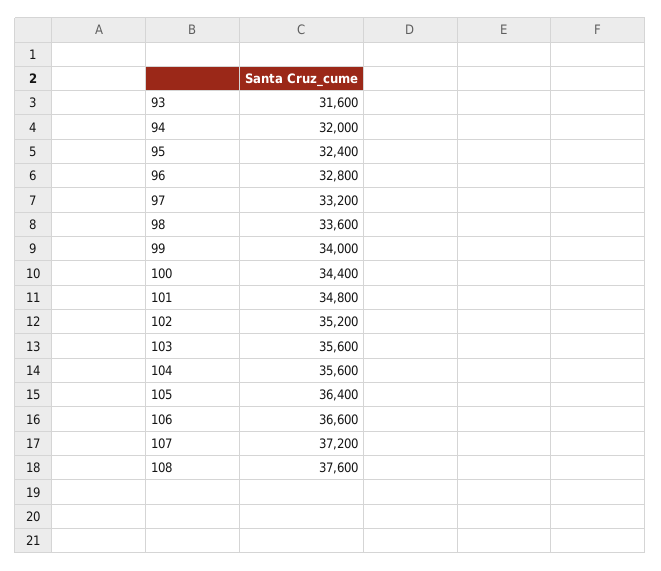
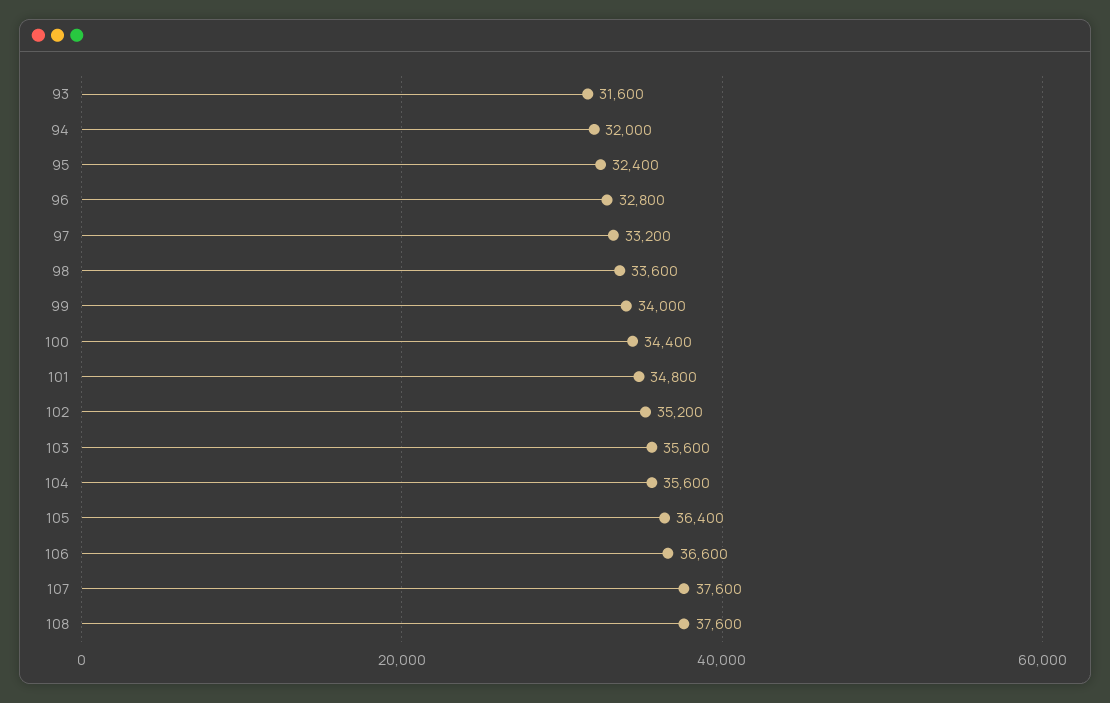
107: 37200 -> 37600

